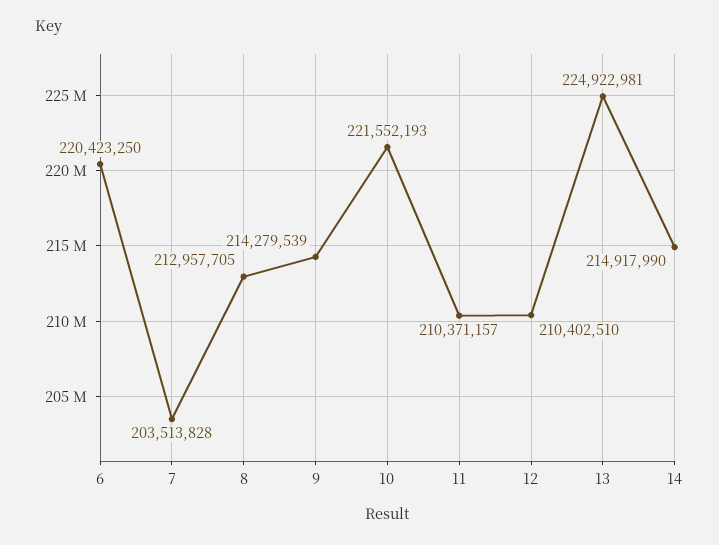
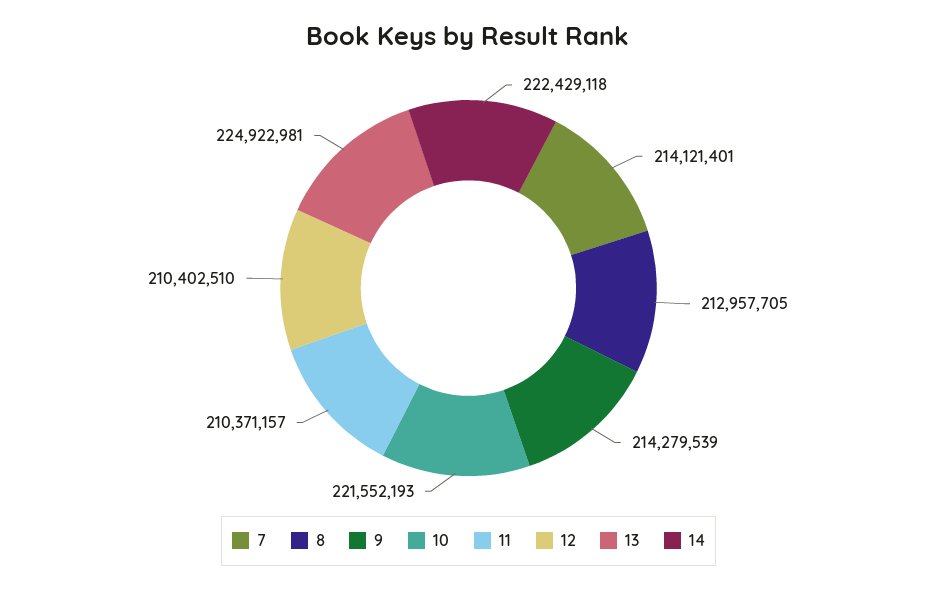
6: 220423250 -> none
7: 203513828 -> 214121401
14: 214917990 -> 222429118

